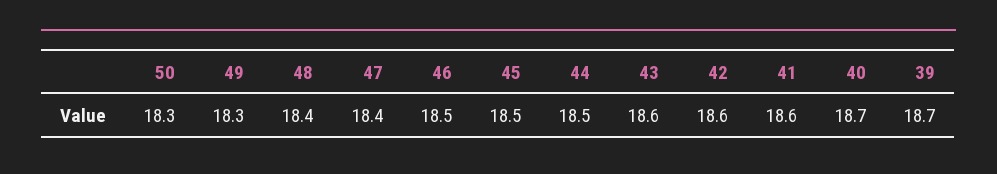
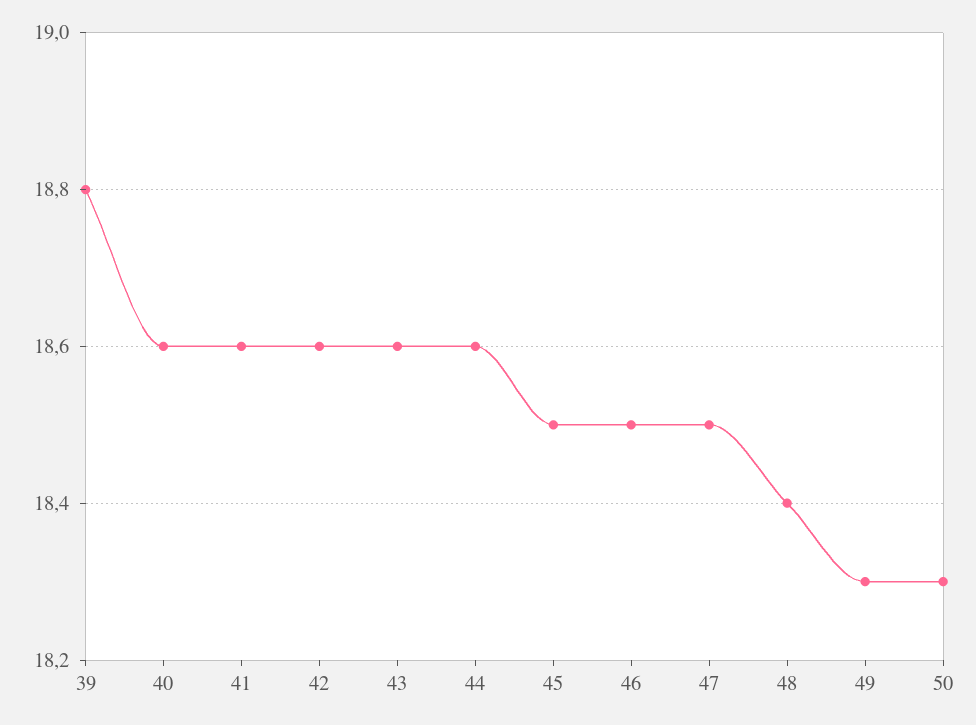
47: 18.4 -> 18.5
44: 18.5 -> 18.6
40: 18.7 -> 18.6
39: 18.7 -> 18.8

